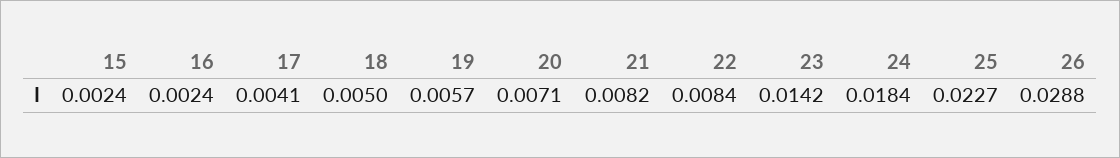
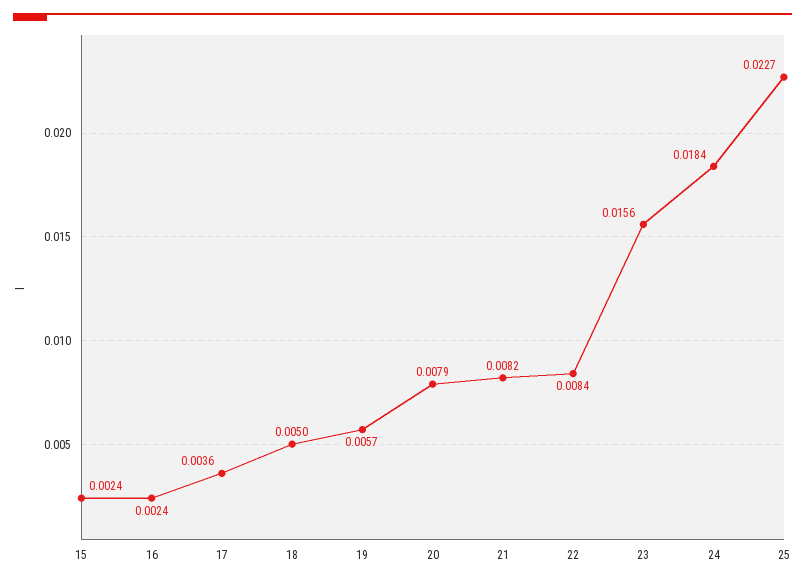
17: 0.0041 -> 0.0036
20: 0.0071 -> 0.0079
23: 0.0142 -> 0.0156
26: 0.0288 -> none

